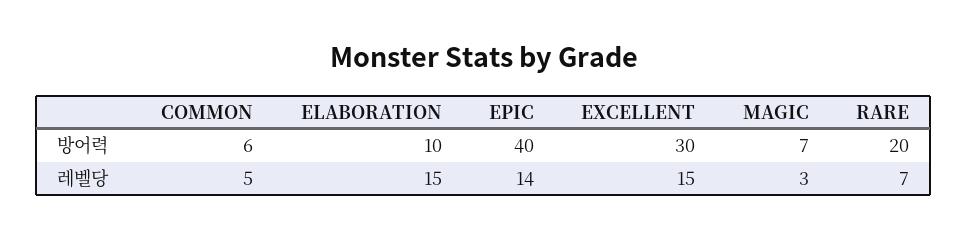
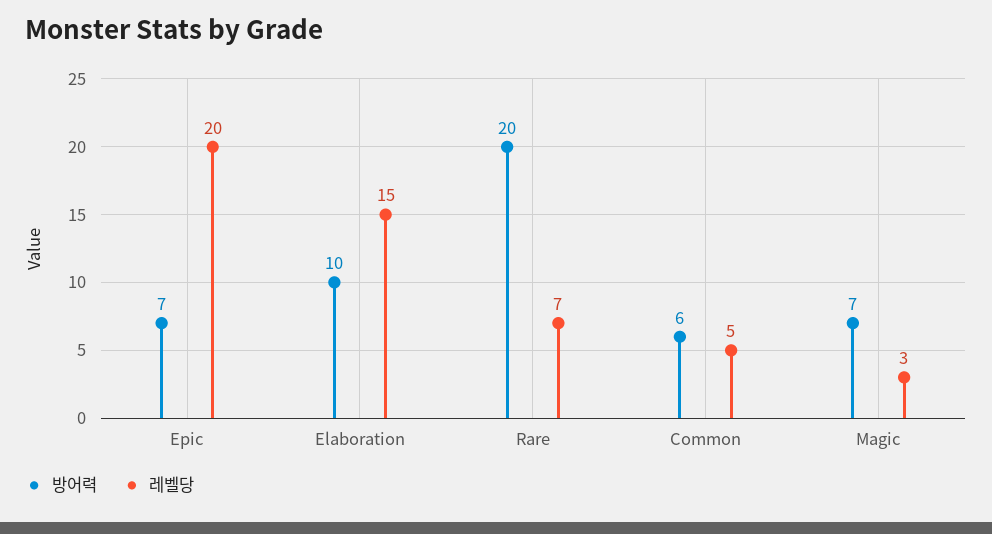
방어력, EPIC: 40 -> 7
방어력, EXCELLENT: 30 -> none
레벨당, EPIC: 14 -> 20
레벨당, EXCELLENT: 15 -> none

